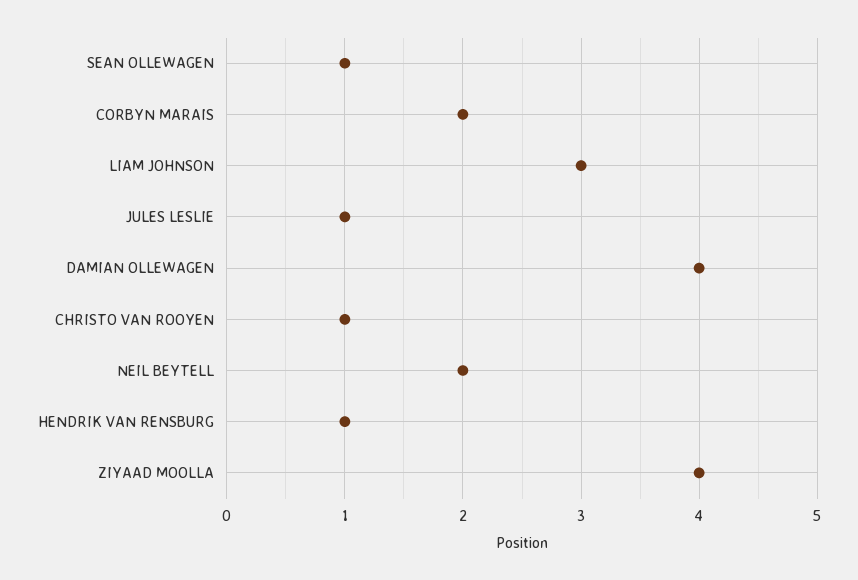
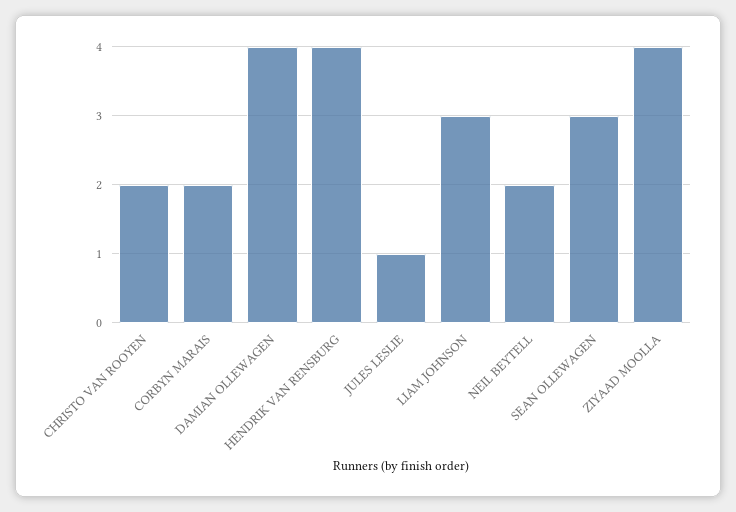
SEAN OLLEWAGEN: 1 -> 3
CHRISTO VAN ROOYEN: 1 -> 2
HENDRIK VAN RENSBURG: 1 -> 4

